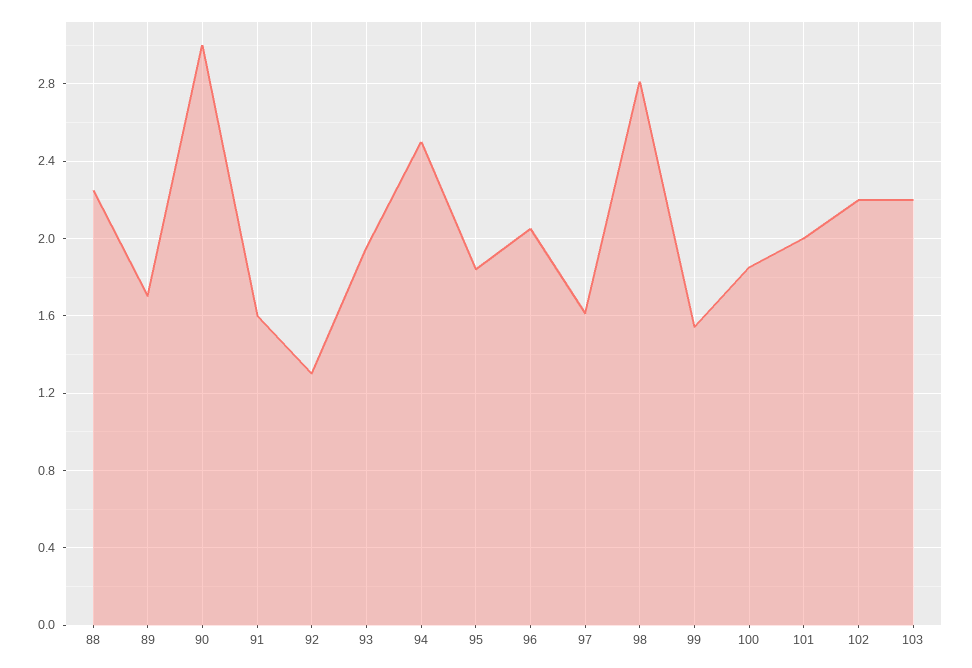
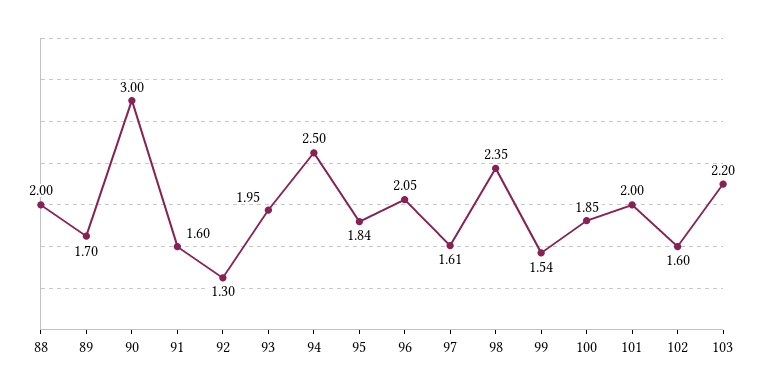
88: 2.25 -> 2
98: 2.8 -> 2.35
102: 2.2 -> 1.6

